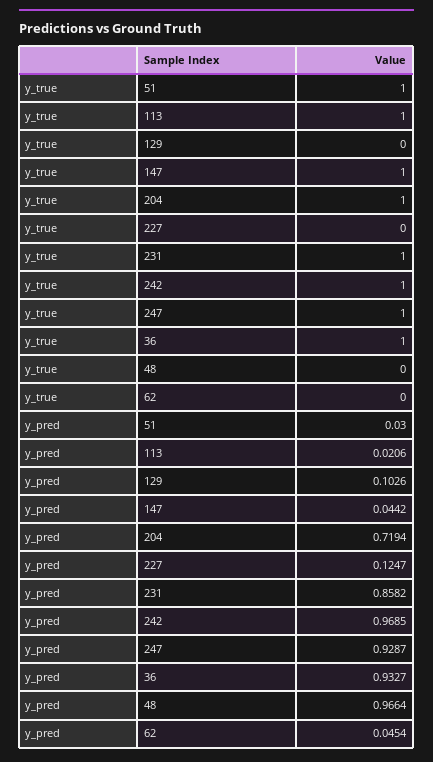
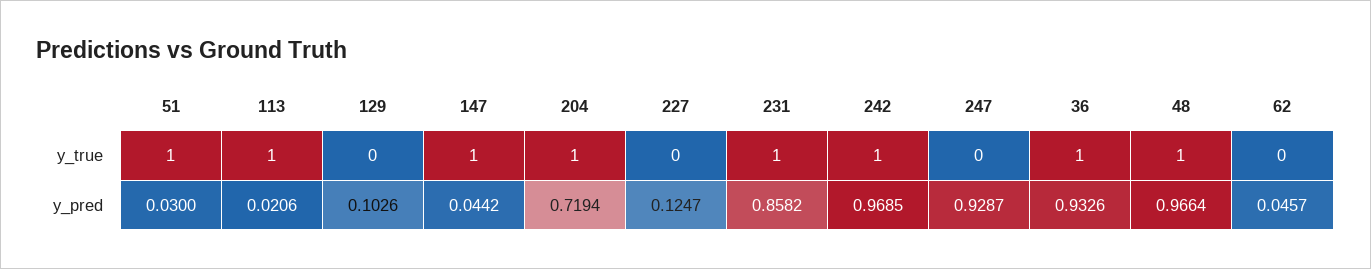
y_true, 247: 1 -> 0
y_true, 48: 0 -> 1
y_pred, 36: 0.9327 -> 0.9326
y_pred, 62: 0.0454 -> 0.0457

